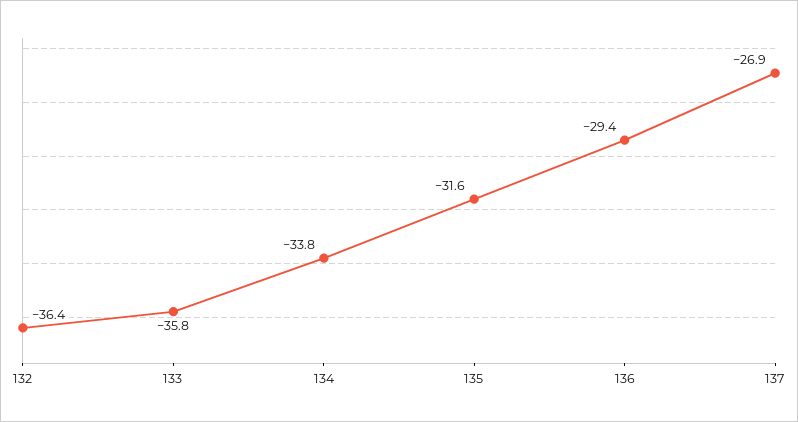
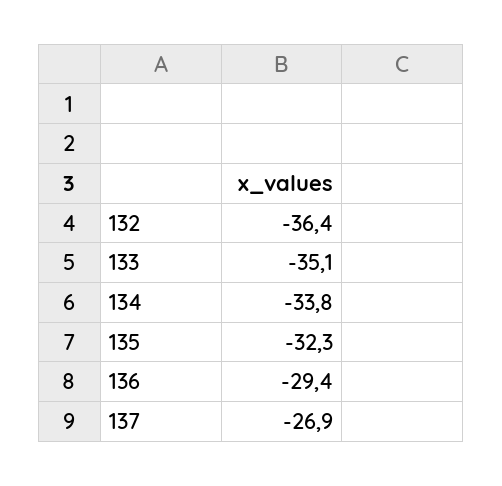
133: -35.8 -> -35.1
135: -31.6 -> -32.3

